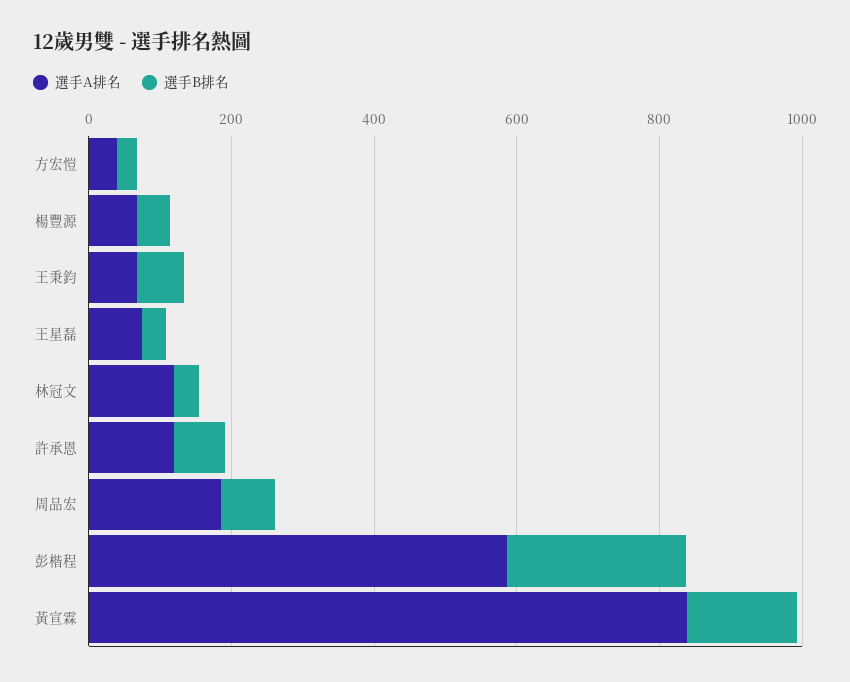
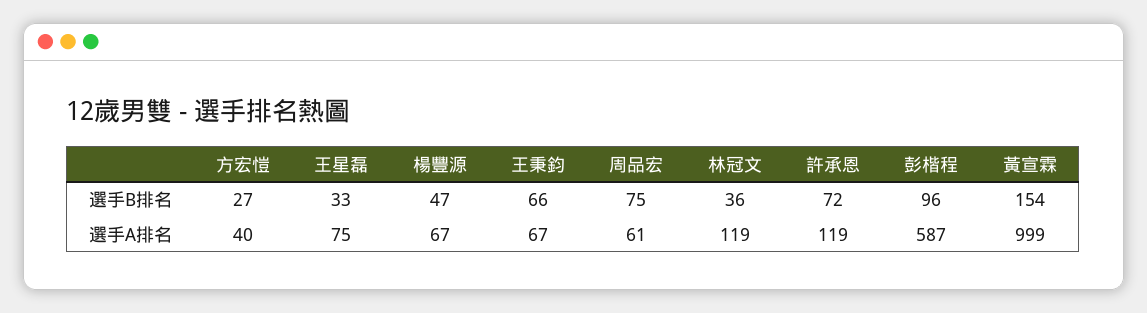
選手A排名, 周品宏: 200 -> 61
選手B排名, 彭楷程: 250 -> 96
選手A排名, 黃宣霖: 850 -> 999

